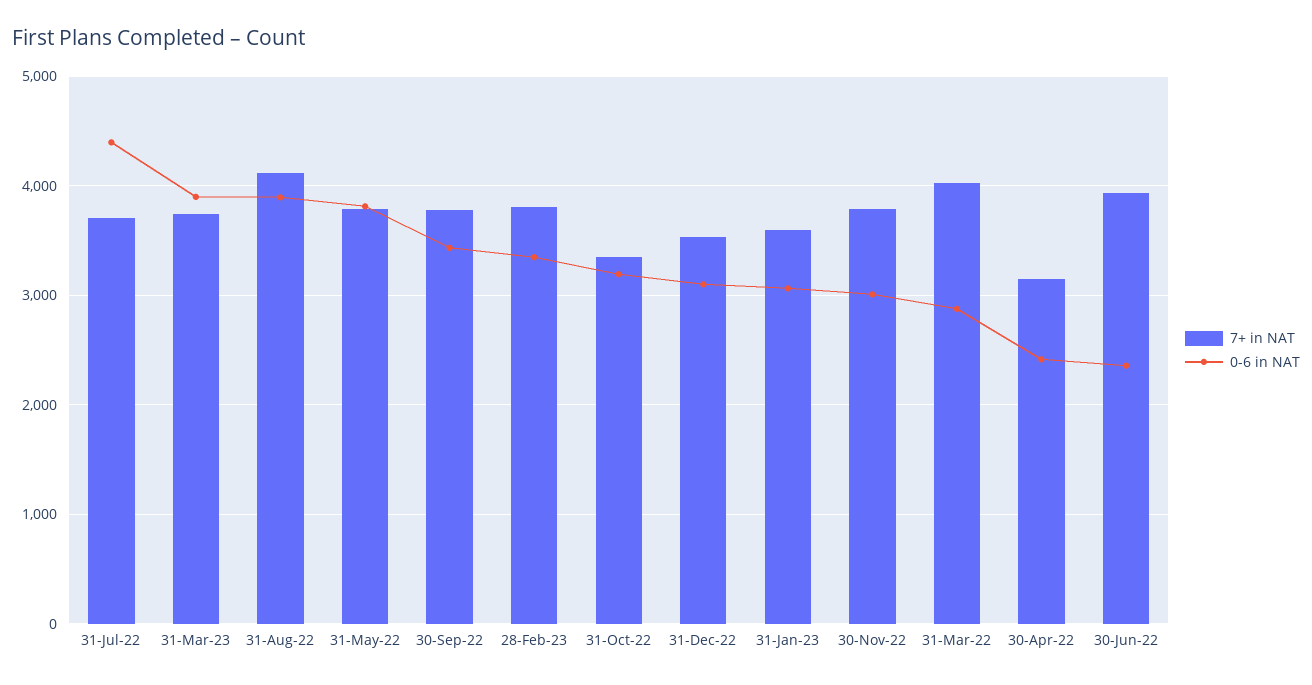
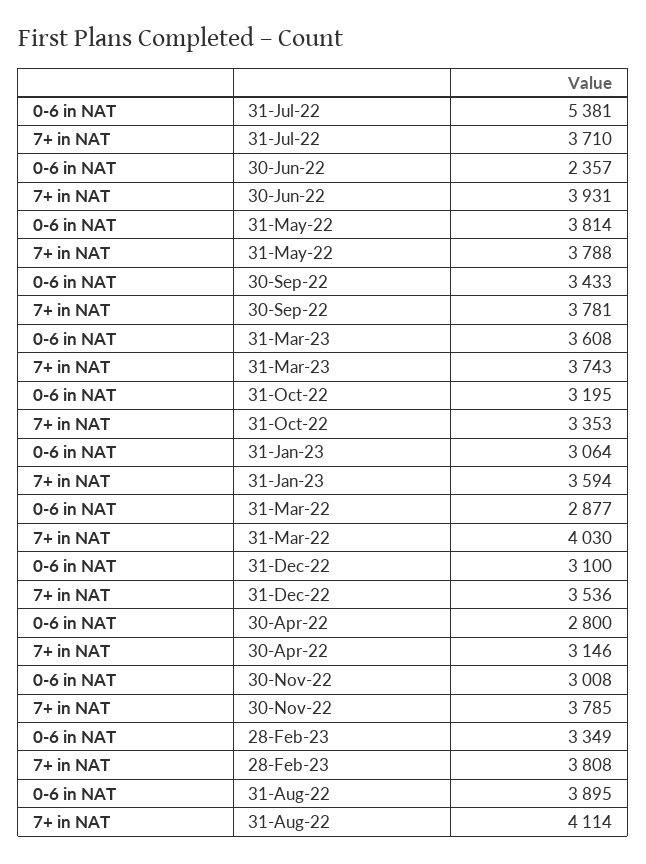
0-6 in NAT, 31-Jul-22: 4400 -> 5381
0-6 in NAT, 31-Mar-23: 3900 -> 3608
0-6 in NAT, 30-Apr-22: 2400 -> 2800

